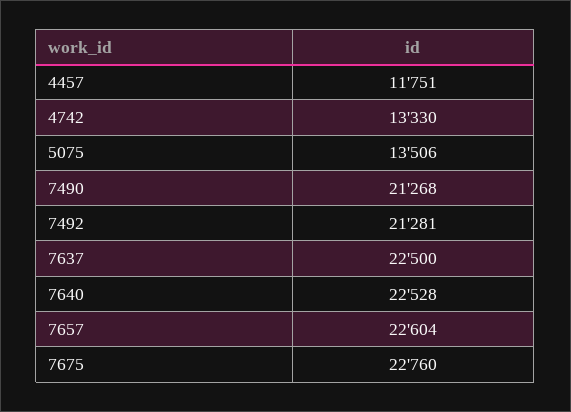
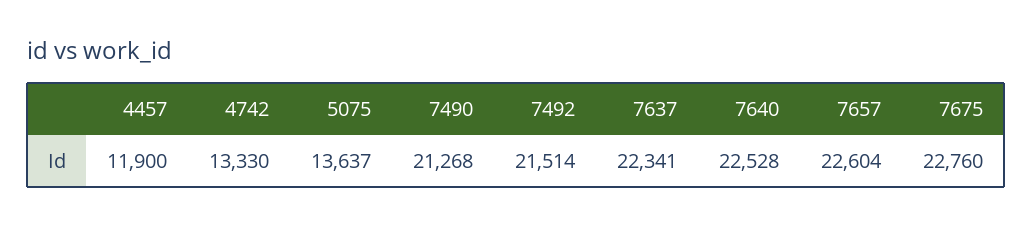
4457: 11751 -> 11900
5075: 13506 -> 13637
7492: 21281 -> 21514
7637: 22500 -> 22341

